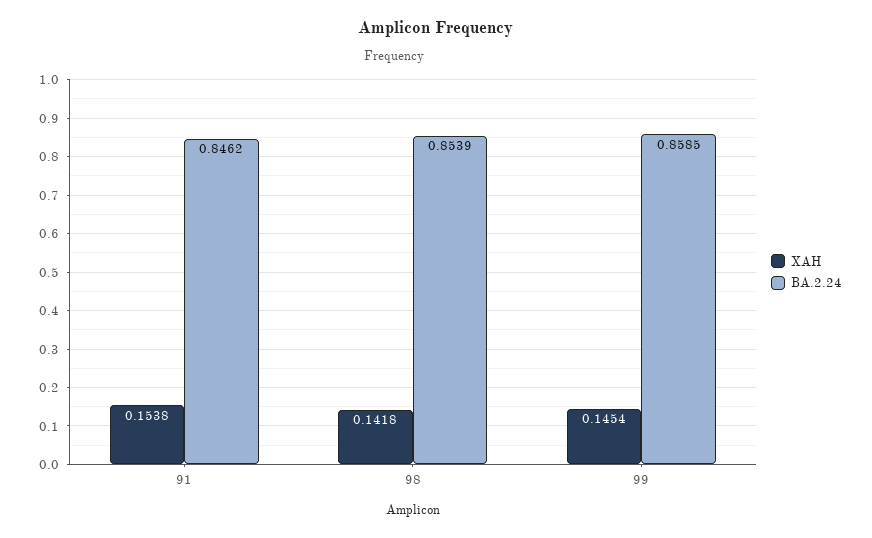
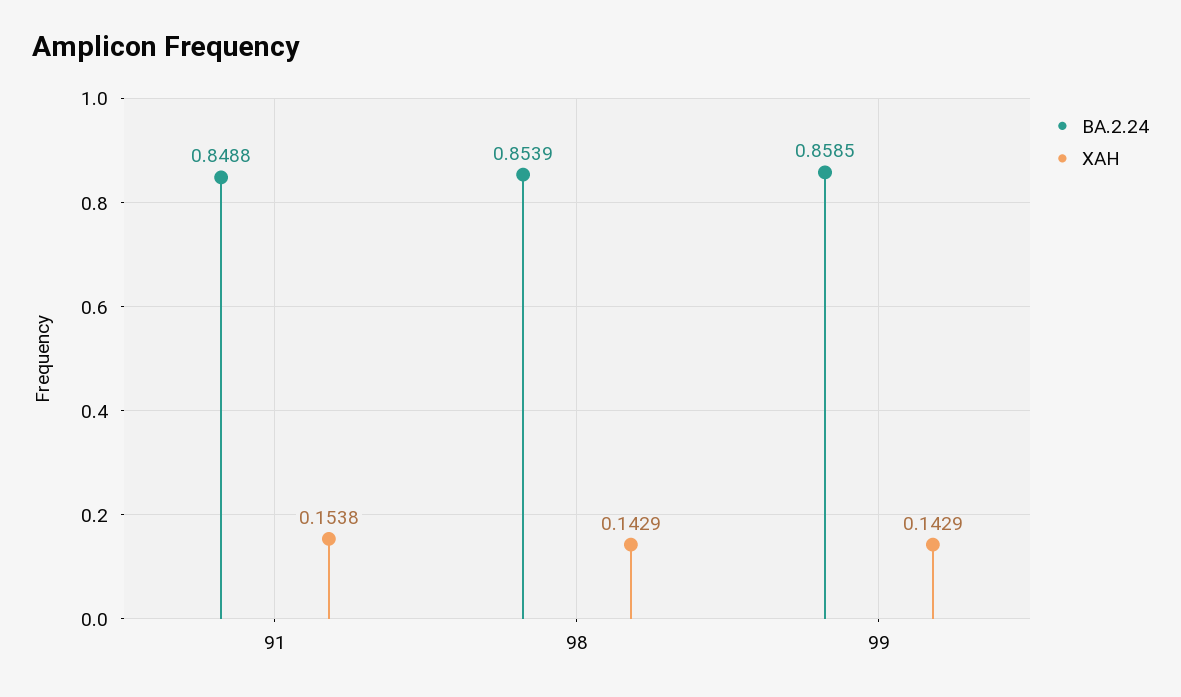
BA.2.24, 91: 0.8462 -> 0.8488
XAH, 98: 0.1418 -> 0.1429
XAH, 99: 0.1454 -> 0.1429

